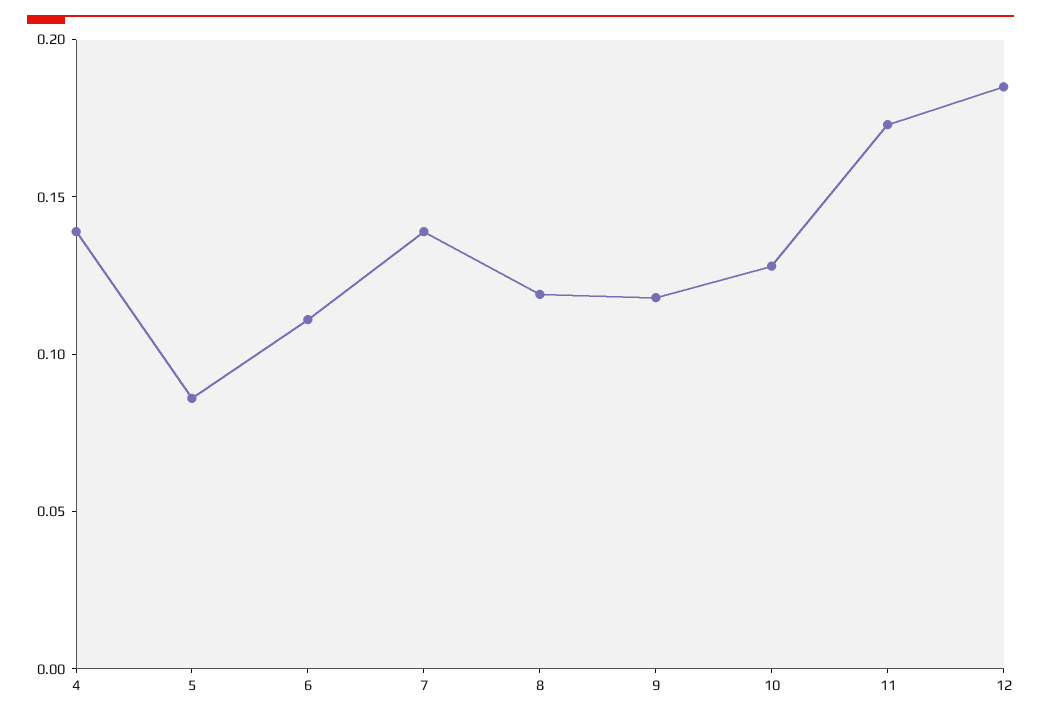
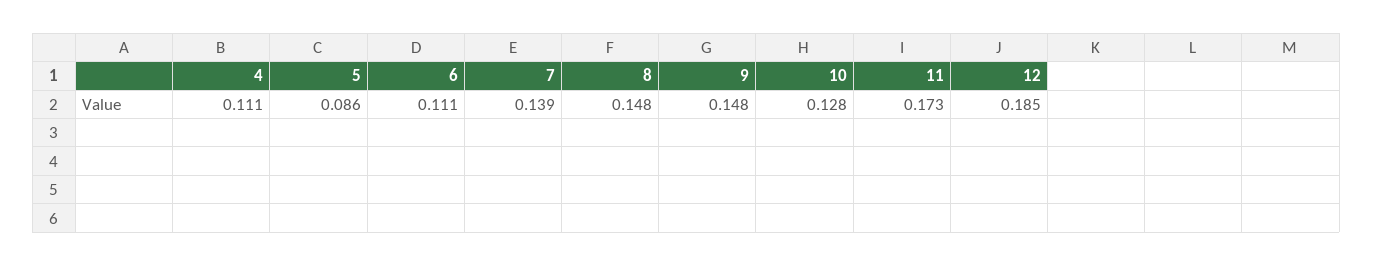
4: 0.14 -> 0.111
8: 0.12 -> 0.148
9: 0.12 -> 0.148

